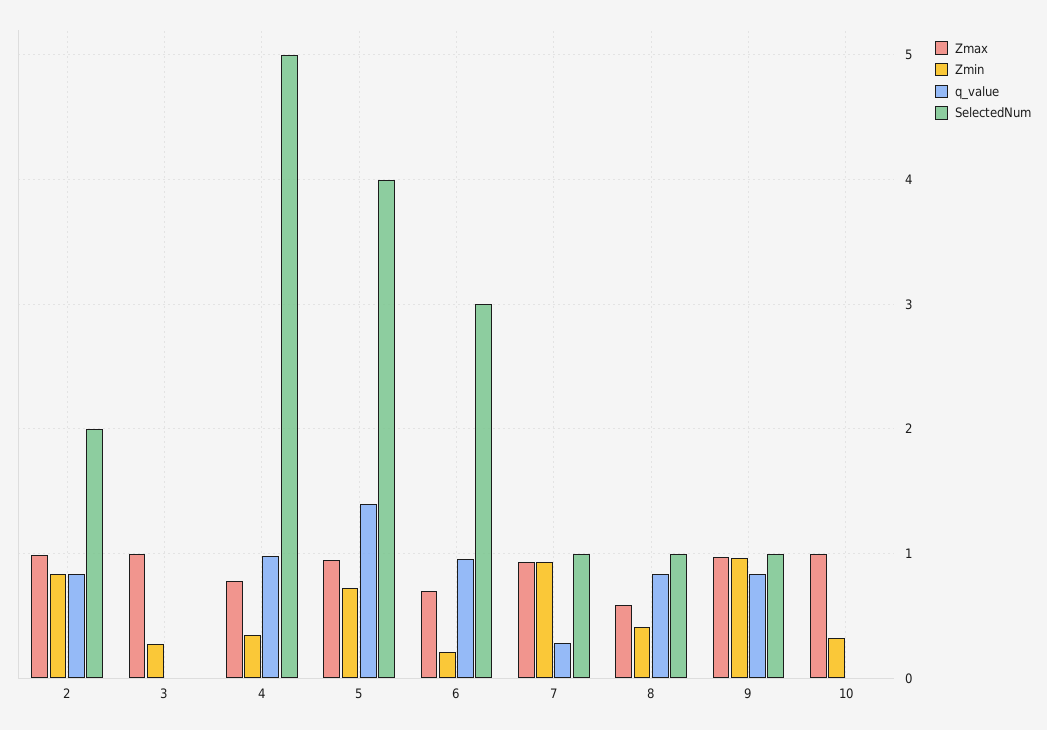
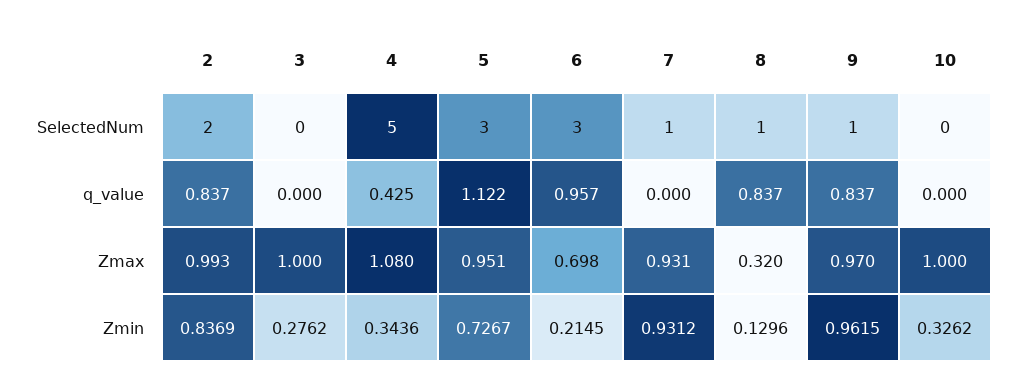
Zmax, 4: 0.8 -> 1.08
q_value, 4: 1 -> 0.425
q_value, 5: 1.4 -> 1.122
SelectedNum, 5: 4 -> 3
q_value, 7: 0.3 -> 0
Zmax, 8: 0.6 -> 0.32
Zmin, 8: 0.4 -> 0.1296

